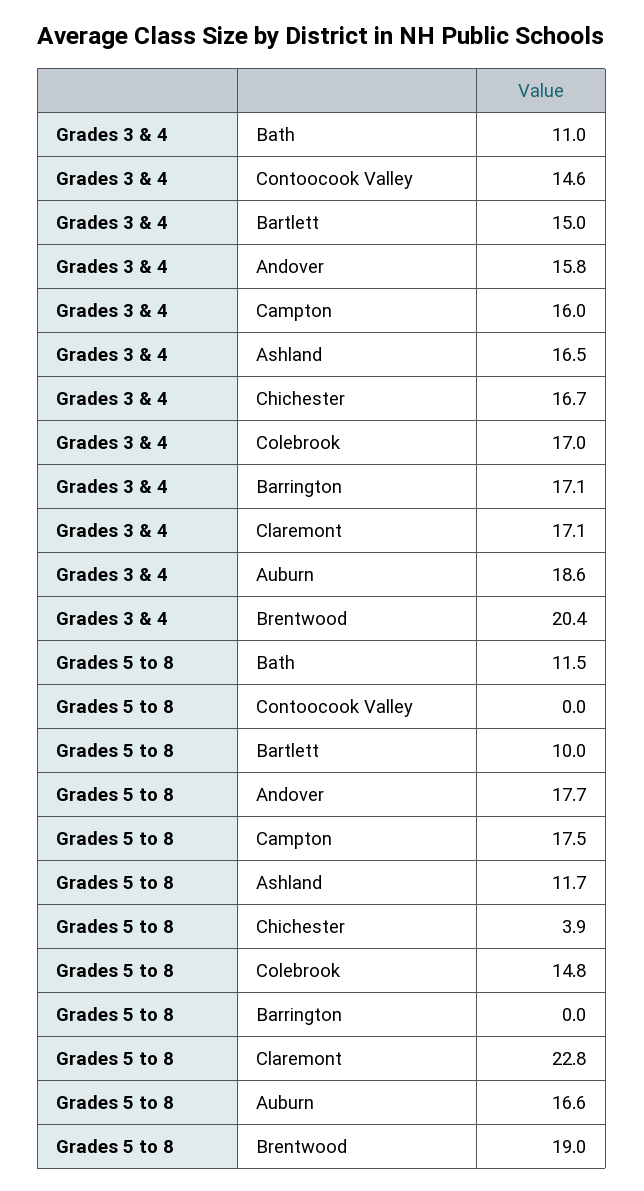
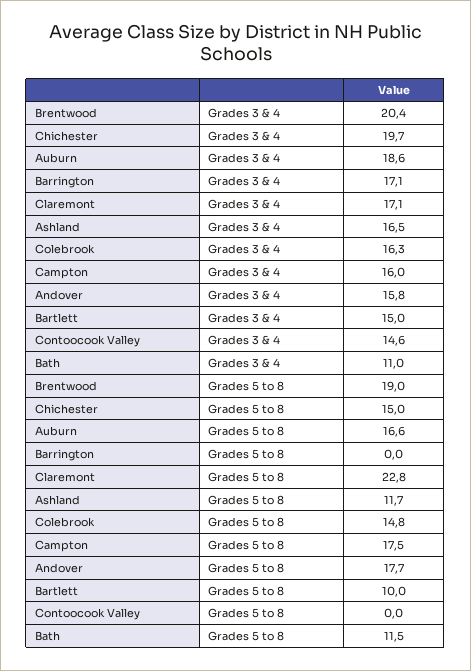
Grades 3 & 4, Chichester: 16.7 -> 19.7
Grades 3 & 4, Colebrook: 17 -> 16.3
Grades 5 to 8, Chichester: 3.9 -> 15

